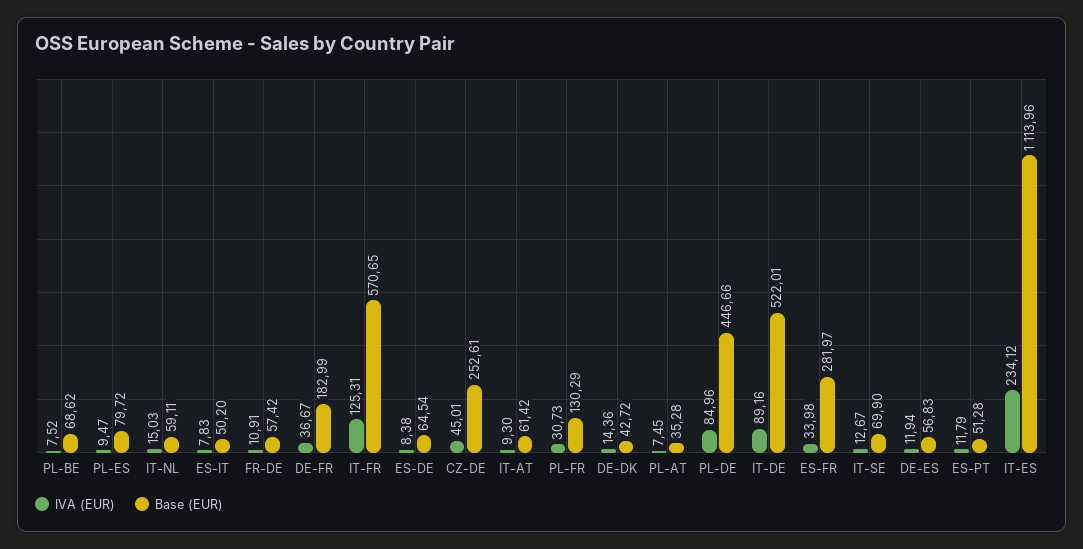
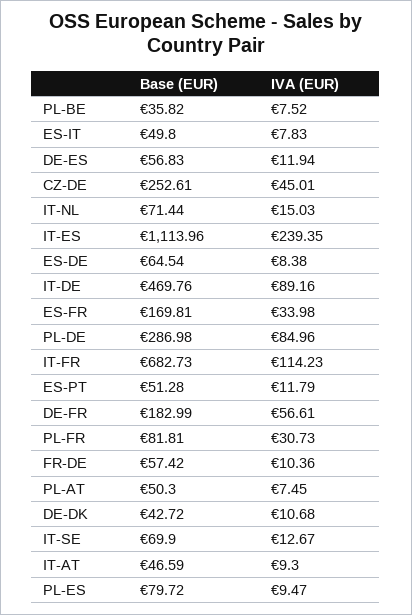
Base (EUR), PL-BE: 68.62 -> 35.82
Base (EUR), IT-NL: 59.11 -> 71.44
Base (EUR), ES-IT: 50.2 -> 49.8
IVA (EUR), FR-DE: 10.91 -> 10.36
IVA (EUR), DE-FR: 36.67 -> 56.61
IVA (EUR), IT-FR: 125.31 -> 114.23
Base (EUR), IT-FR: 570.65 -> 682.73
Base (EUR), IT-AT: 61.42 -> 46.59
Base (EUR), PL-FR: 130.29 -> 81.81
IVA (EUR), DE-DK: 14.36 -> 10.68
Base (EUR), PL-AT: 35.28 -> 50.3
Base (EUR), PL-DE: 446.66 -> 286.98
Base (EUR), IT-DE: 522.01 -> 469.76
Base (EUR), ES-FR: 281.97 -> 169.81
IVA (EUR), IT-ES: 234.12 -> 239.35

